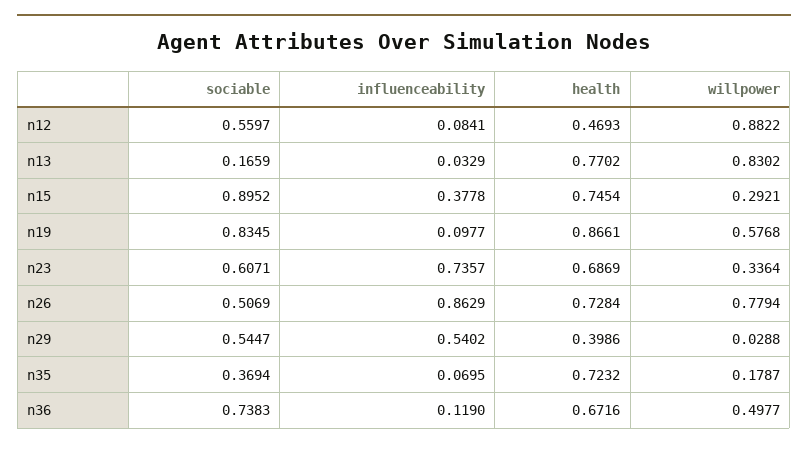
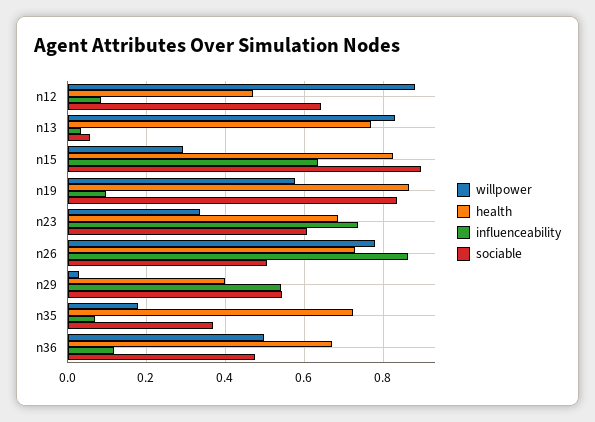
sociable, n12: 0.5597 -> 0.64
sociable, n13: 0.1659 -> 0.06
influenceability, n15: 0.3778 -> 0.64
health, n15: 0.7454 -> 0.82
sociable, n36: 0.7383 -> 0.48

